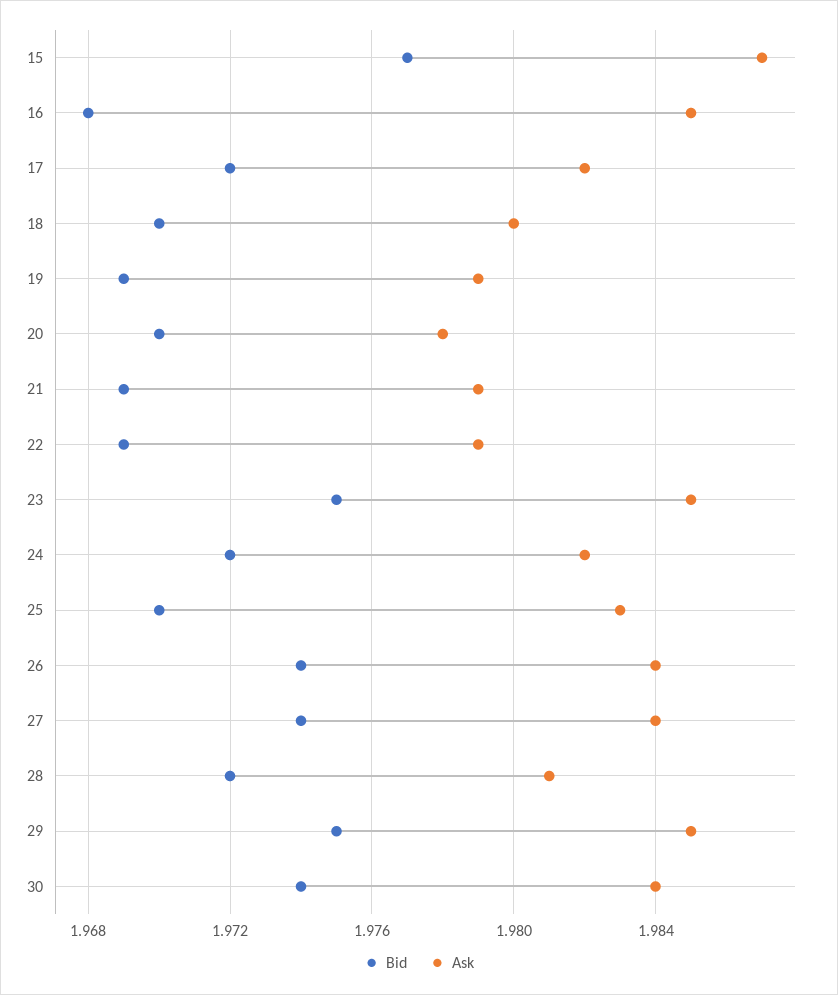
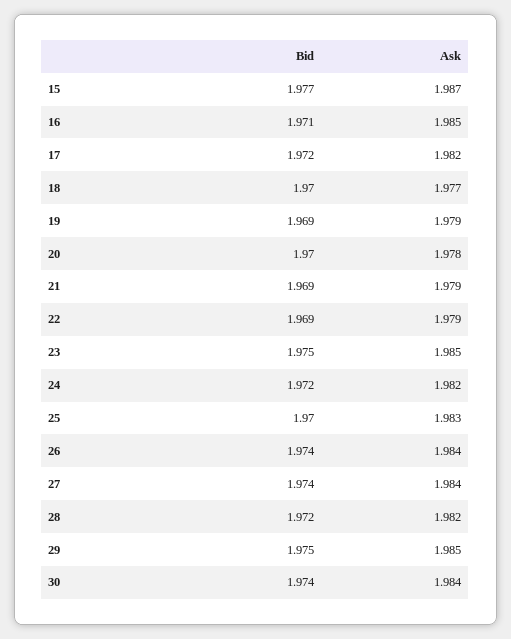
Bid, 16: 1.968 -> 1.971
Ask, 18: 1.98 -> 1.977
Ask, 28: 1.981 -> 1.982

